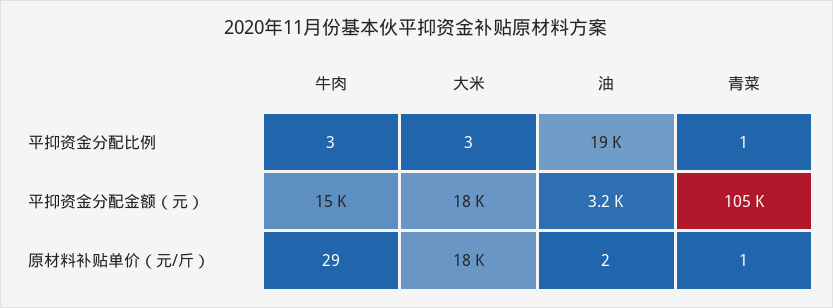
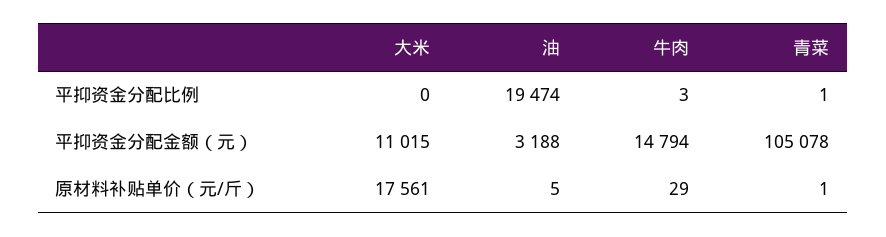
大米, 平抑资金分配比例: 3 -> 0
大米, 平抑资金分配金额（元）: 18000 -> 11015
油, 原材料补贴单价（元/斤）: 2 -> 5

